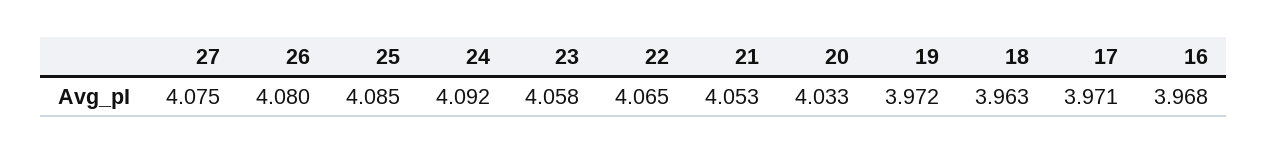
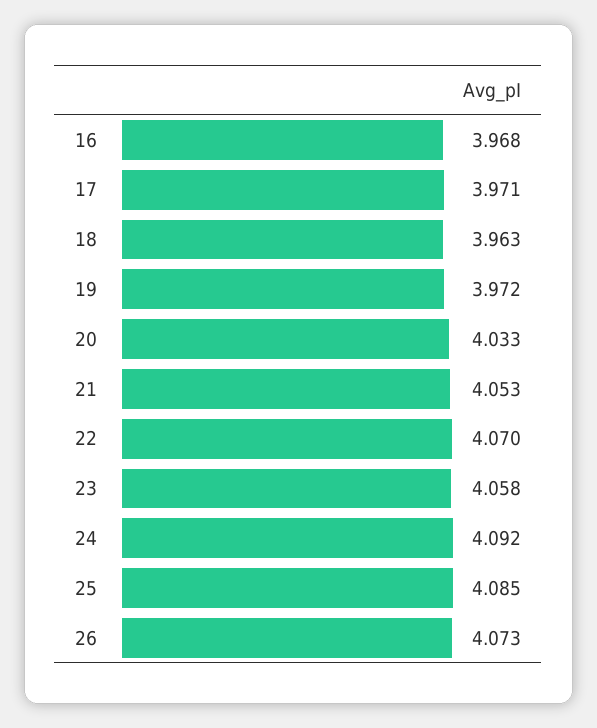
27: 4.075 -> none
26: 4.08 -> 4.073
22: 4.065 -> 4.07

